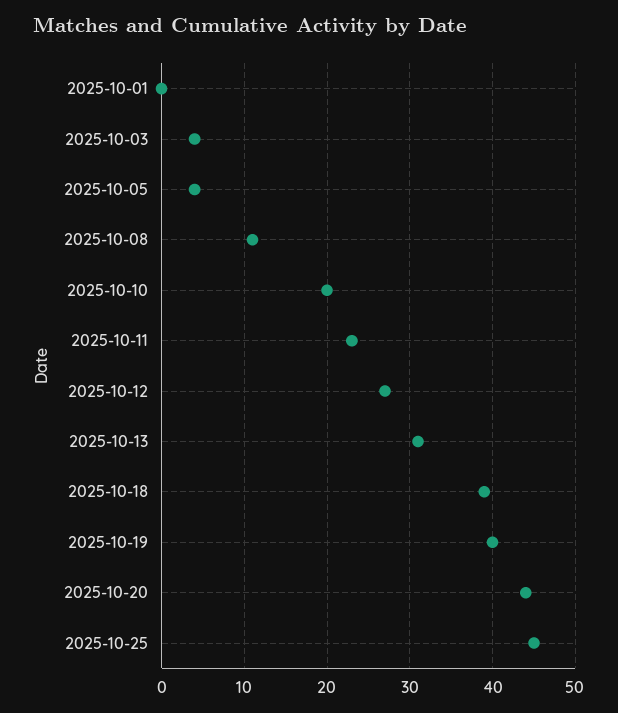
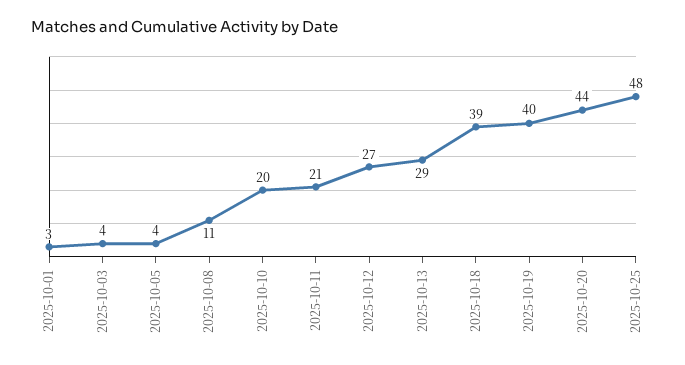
2025-10-01: 0 -> 3
2025-10-11: 23 -> 21
2025-10-13: 31 -> 29
2025-10-25: 45 -> 48

